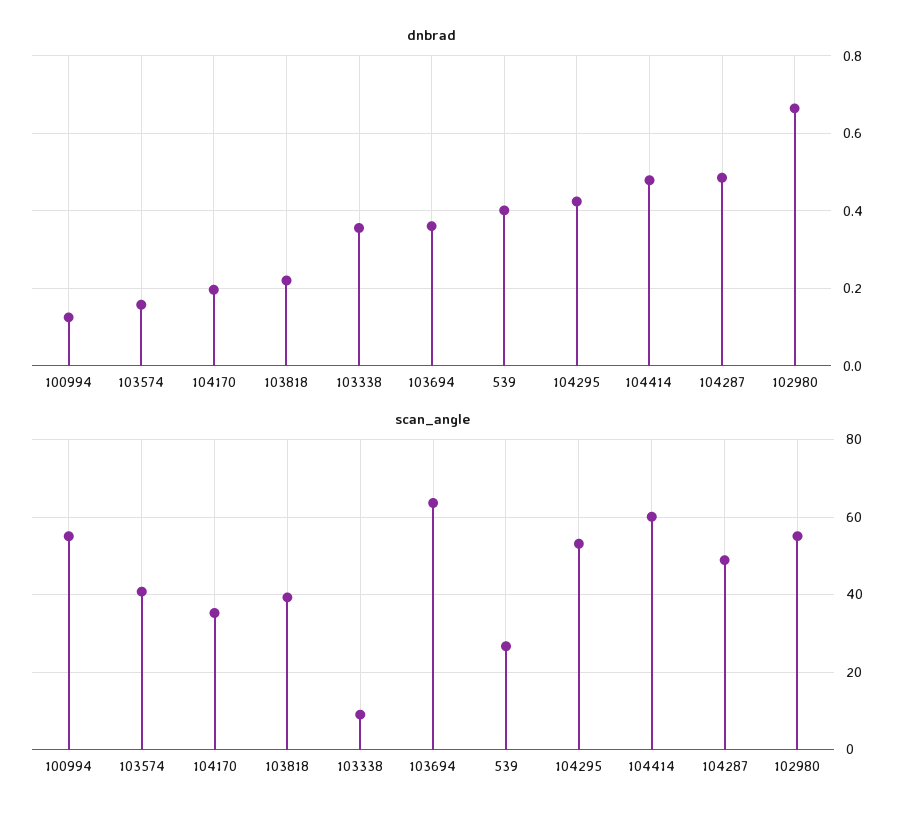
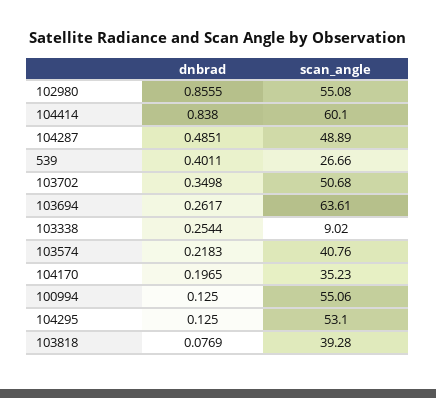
dnbrad, 103574: 0.16 -> 0.2183
dnbrad, 103818: 0.22 -> 0.0769
dnbrad, 103338: 0.36 -> 0.2544
dnbrad, 103694: 0.36 -> 0.2617
dnbrad, 104295: 0.42 -> 0.125
dnbrad, 104414: 0.48 -> 0.838
dnbrad, 102980: 0.66 -> 0.8555
dnbrad, 103702: none -> 0.3498
scan_angle, 103702: none -> 50.68

